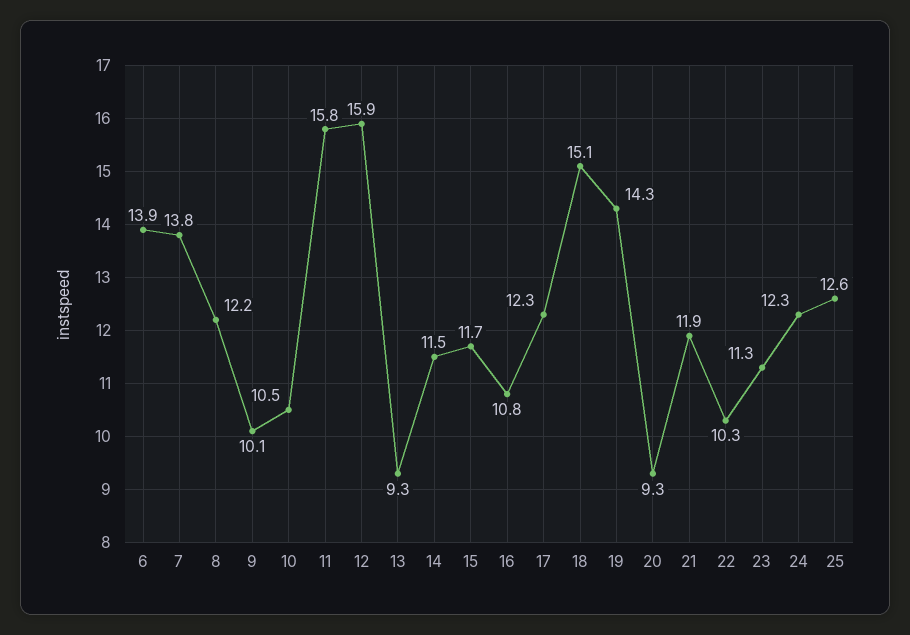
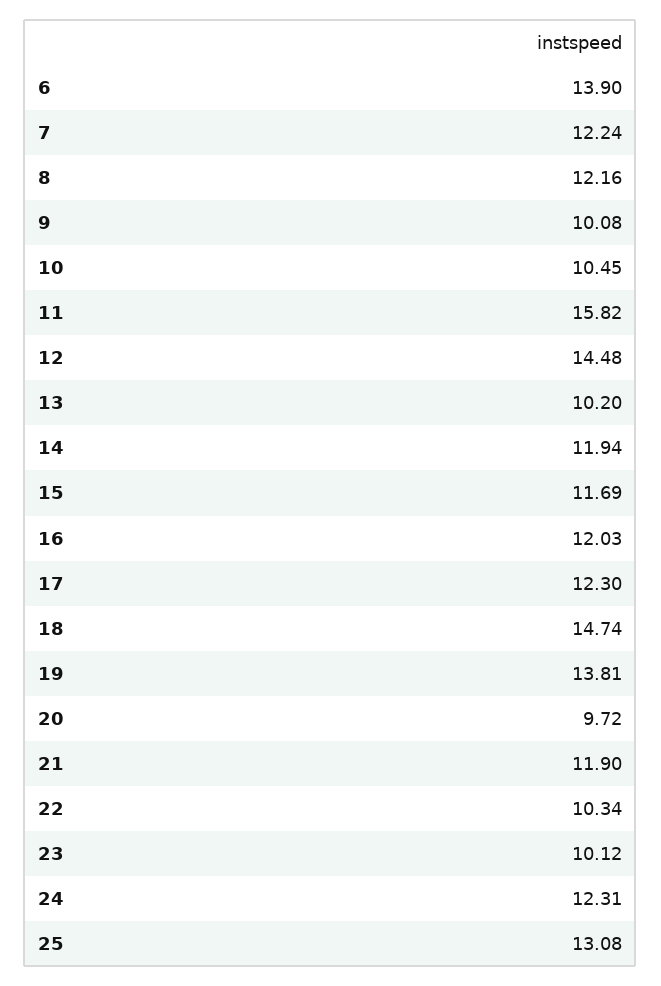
7: 13.8 -> 12.24
12: 15.9 -> 14.48
13: 9.3 -> 10.2
14: 11.5 -> 11.94
16: 10.8 -> 12.03
18: 15.1 -> 14.74
19: 14.3 -> 13.81
20: 9.3 -> 9.72
23: 11.3 -> 10.12
25: 12.6 -> 13.08

